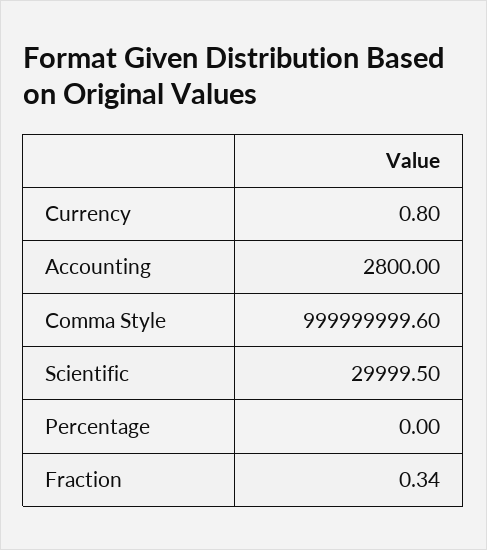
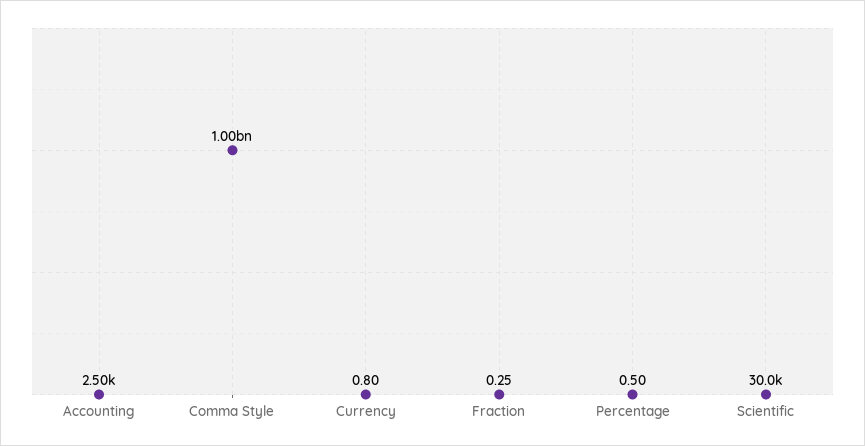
Accounting: 2800 -> 2500
Percentage: 0 -> 0.5
Fraction: 0.34 -> 0.25

